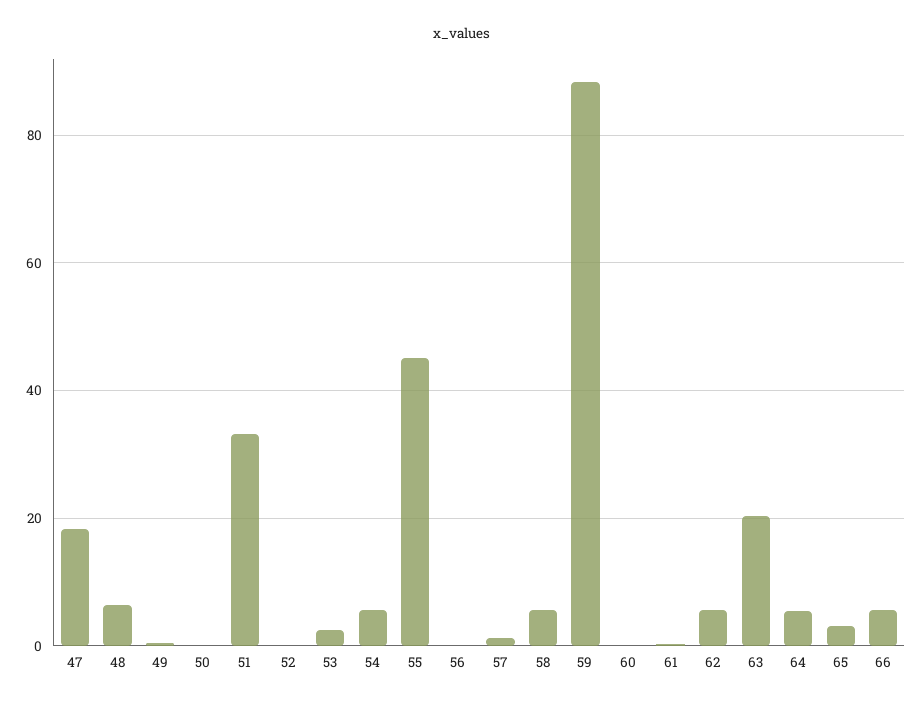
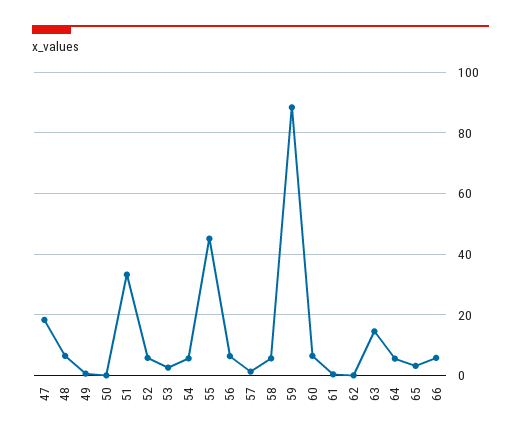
52: 0 -> 6
56: 0 -> 6
60: 0 -> 6
62: 6 -> 0
63: 20 -> 14

